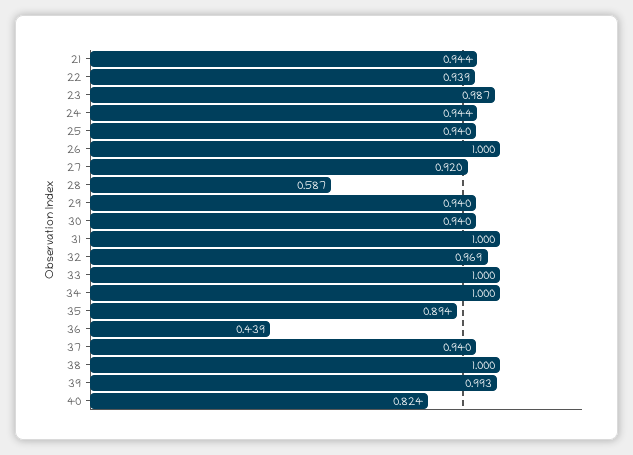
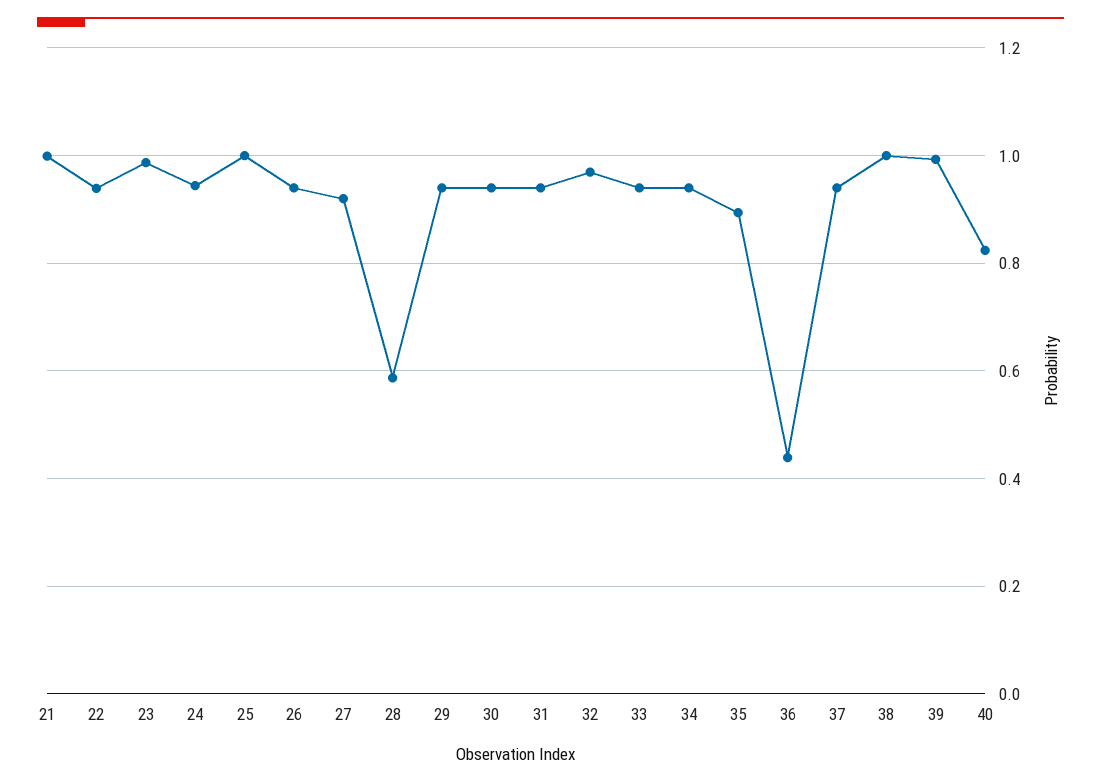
21: 0.944 -> 1
25: 0.94 -> 1
26: 1 -> 0.94
31: 1 -> 0.94
33: 1 -> 0.94
34: 1 -> 0.94

